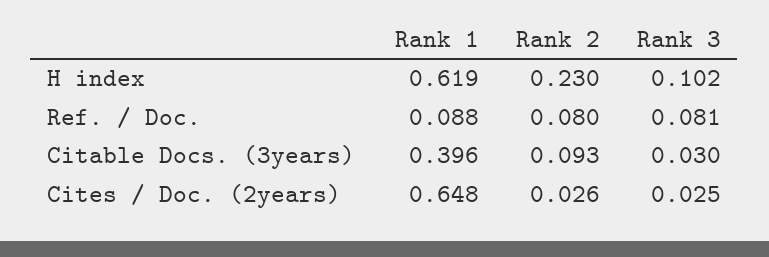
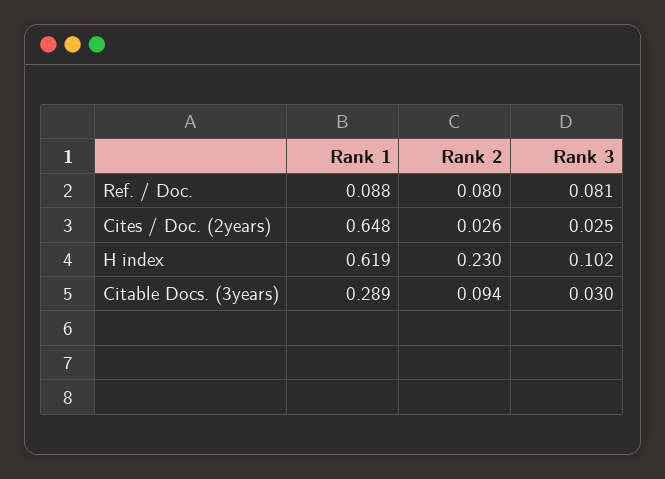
Rank 1, Citable Docs. (3years): 0.396 -> 0.289
Rank 2, Citable Docs. (3years): 0.093 -> 0.094

